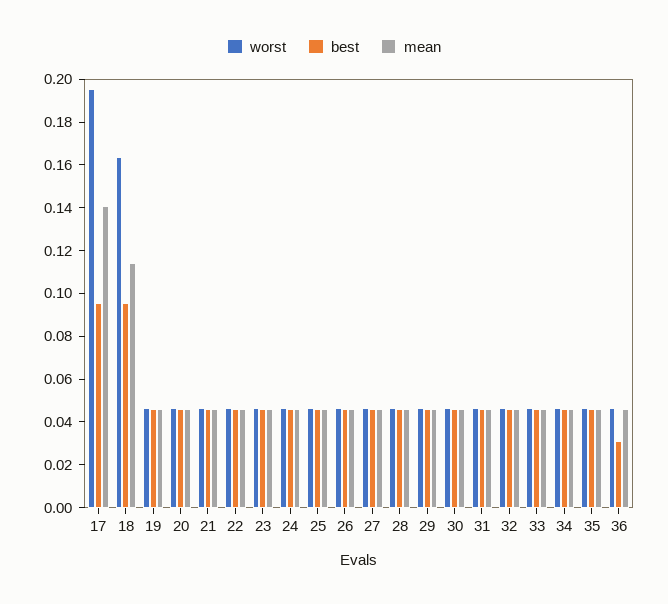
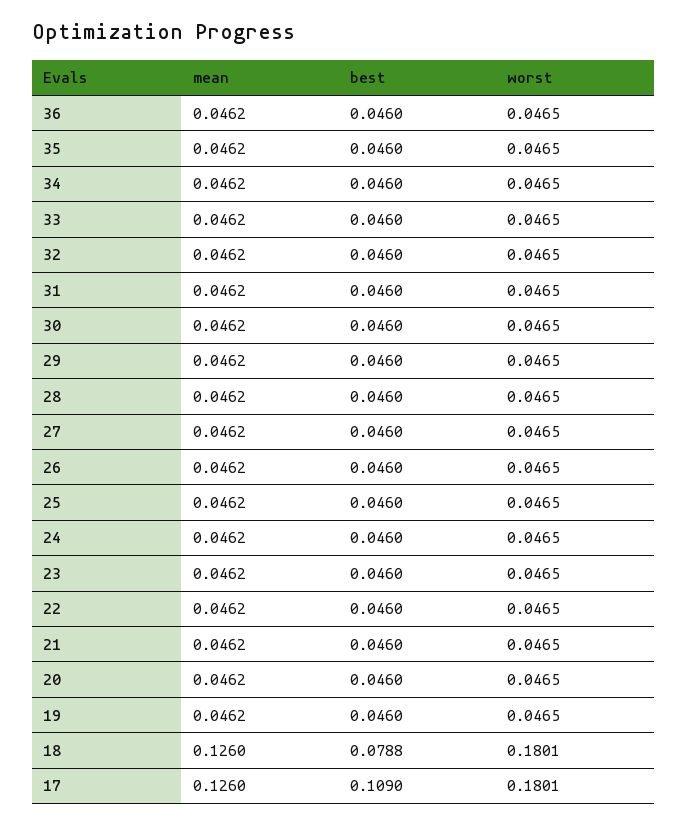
worst, 17: 0.195 -> 0.1801
best, 17: 0.095 -> 0.109
mean, 17: 0.14 -> 0.126
worst, 18: 0.165 -> 0.1801
best, 18: 0.095 -> 0.0788
mean, 18: 0.115 -> 0.126
best, 36: 0.03 -> 0.046

